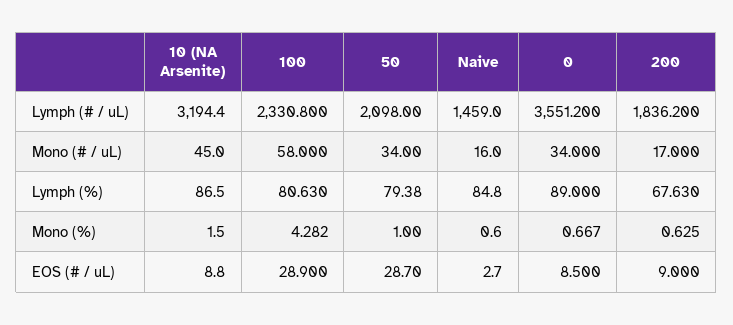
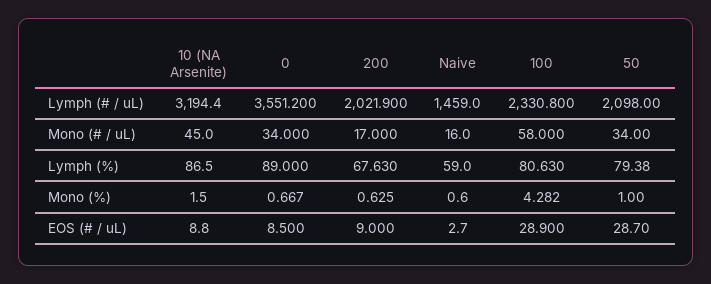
200, Lymph (# / uL): 1836.2 -> 2021.9
Naive, Lymph (%): 84.8 -> 59

